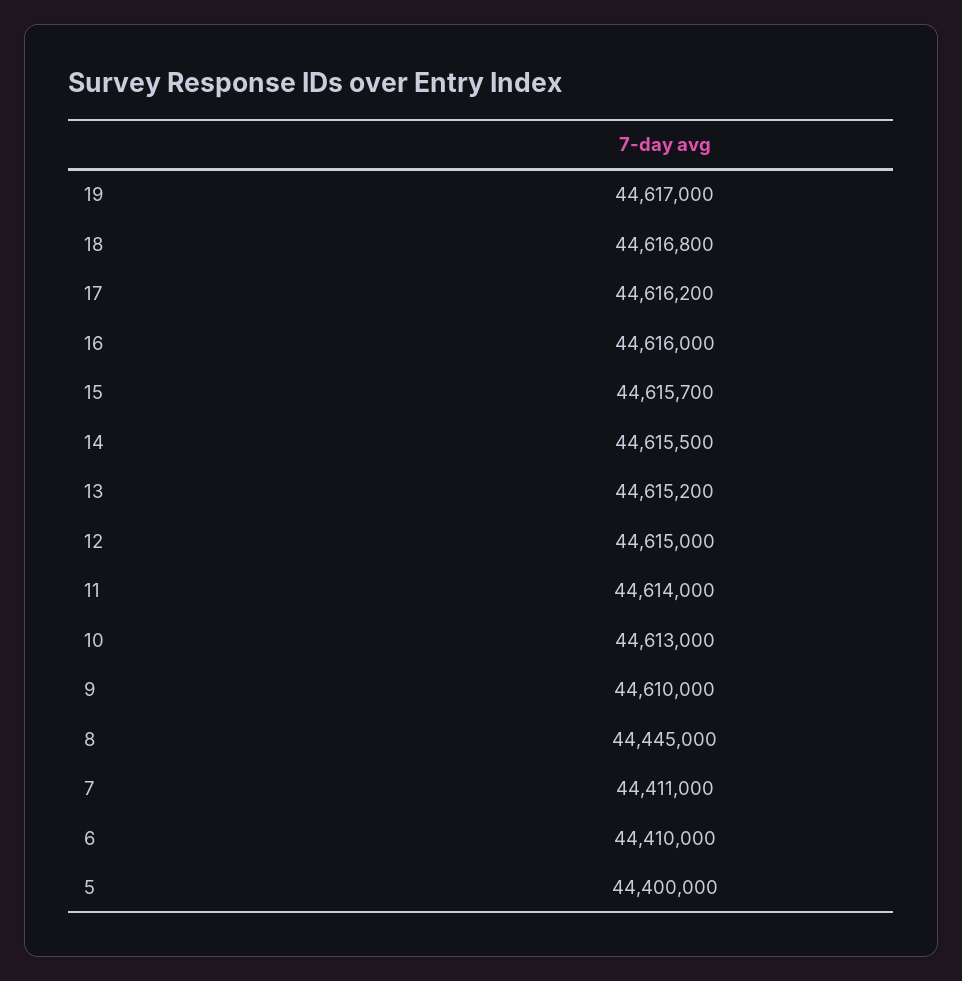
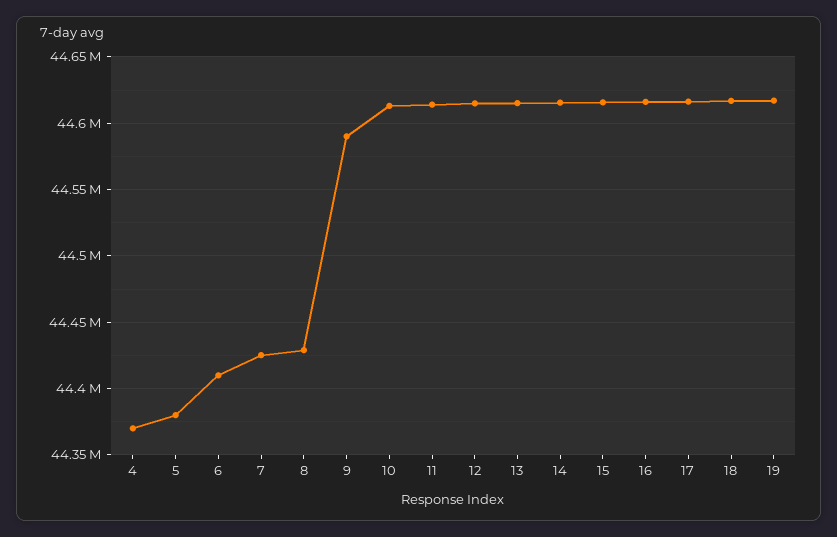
9: 44610000 -> 44590000
8: 44445000 -> 44430000
7: 44411000 -> 44425000
5: 44400000 -> 44380000
4: none -> 44370000

